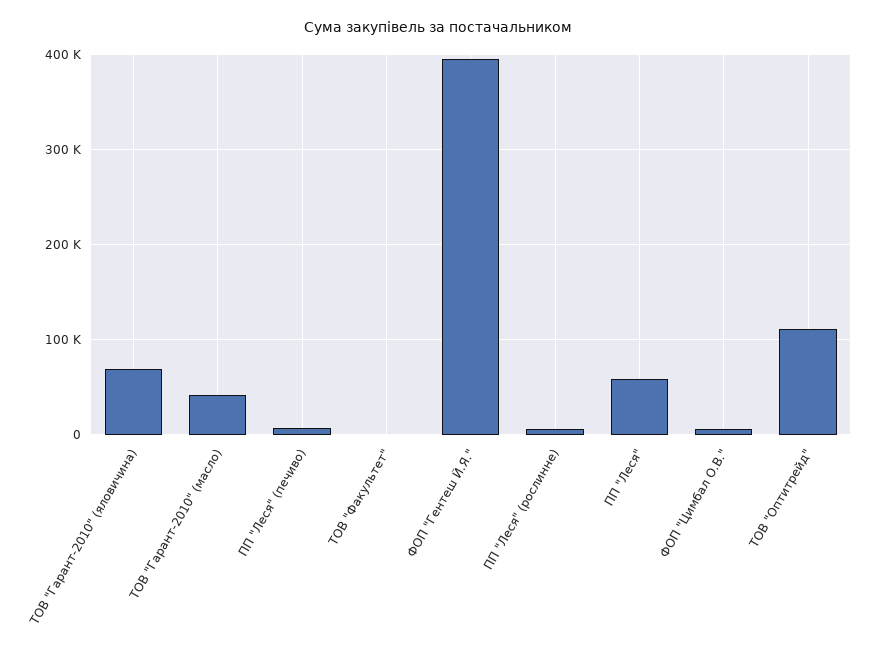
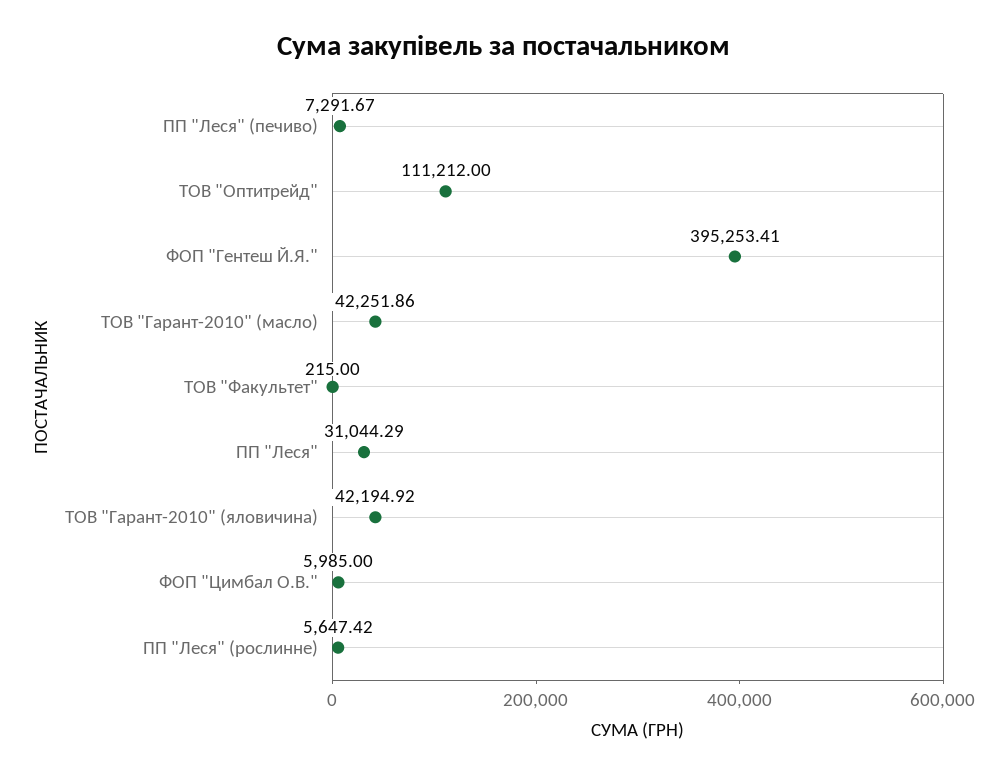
ТОВ "Гарант-2010" (яловичина): 70000 -> 42194.92
ПП "Леся": 60000 -> 31044.29

